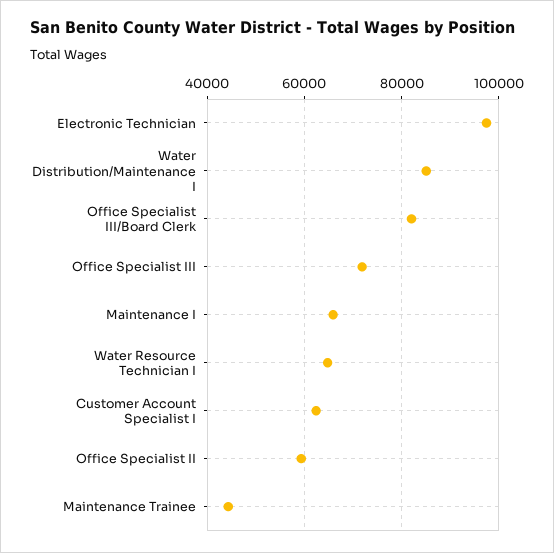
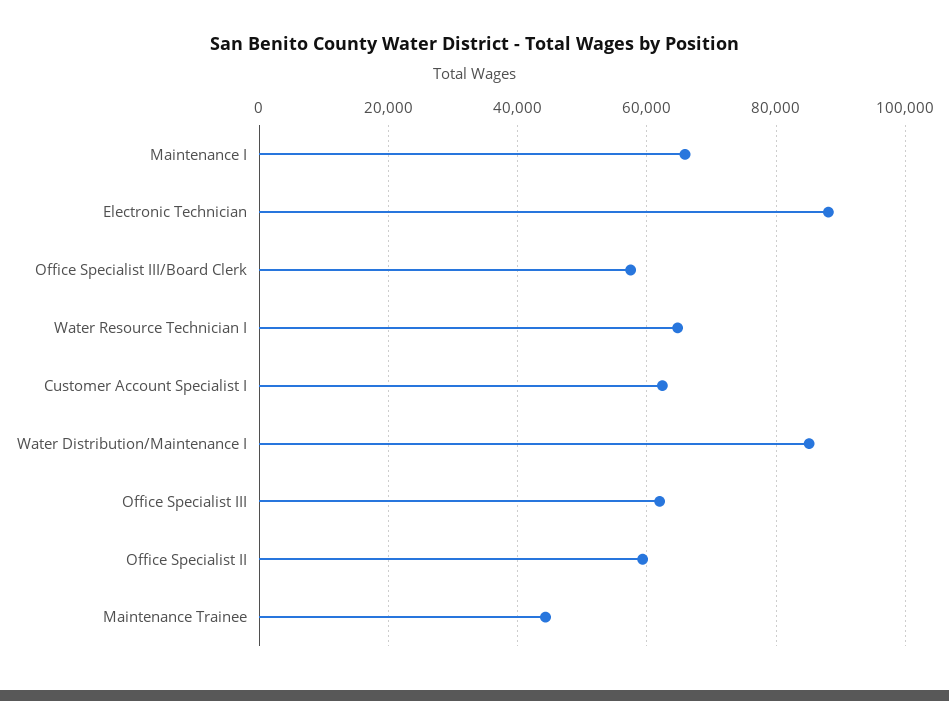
Electronic Technician: 98000 -> 88000
Office Specialist III/Board Clerk: 82000 -> 58000
Office Specialist III: 72000 -> 62000

